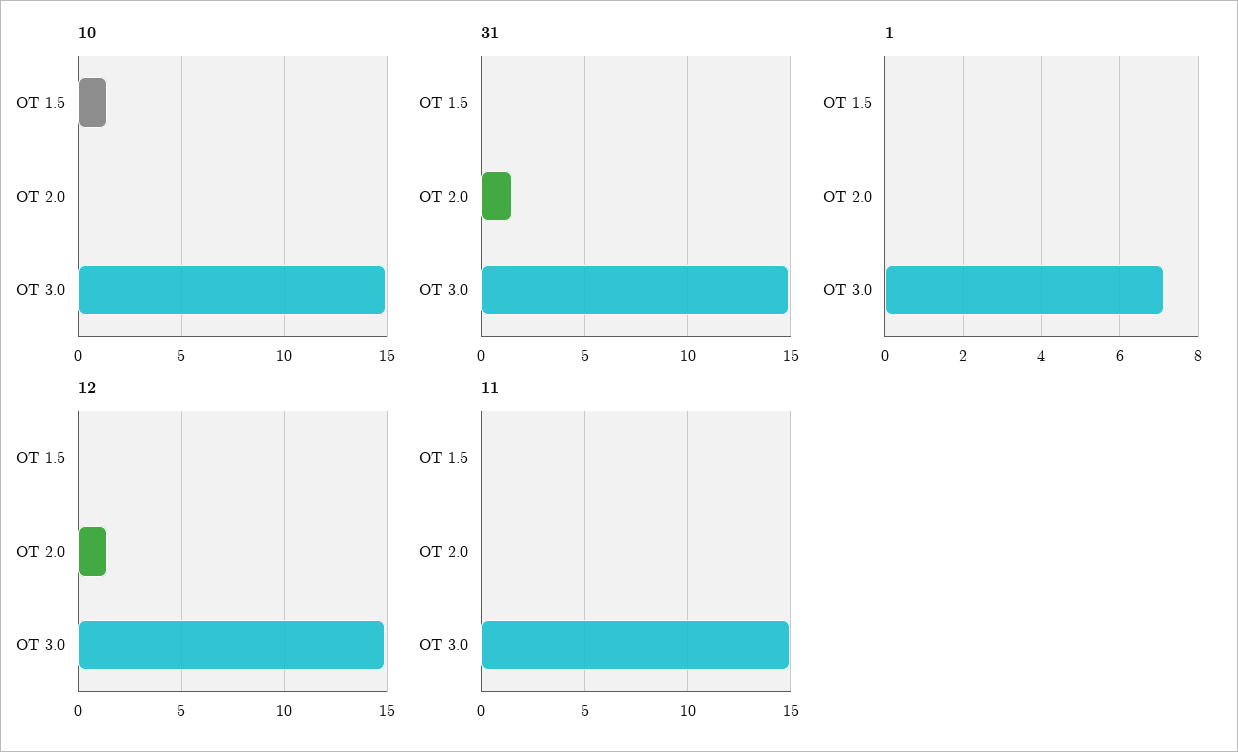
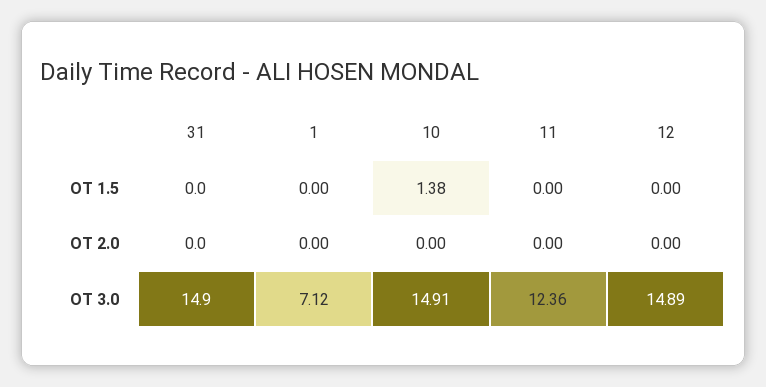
31, OT 2.0: 1.5 -> 0
12, OT 2.0: 1.5 -> 0
11, OT 3.0: 15 -> 12.36

